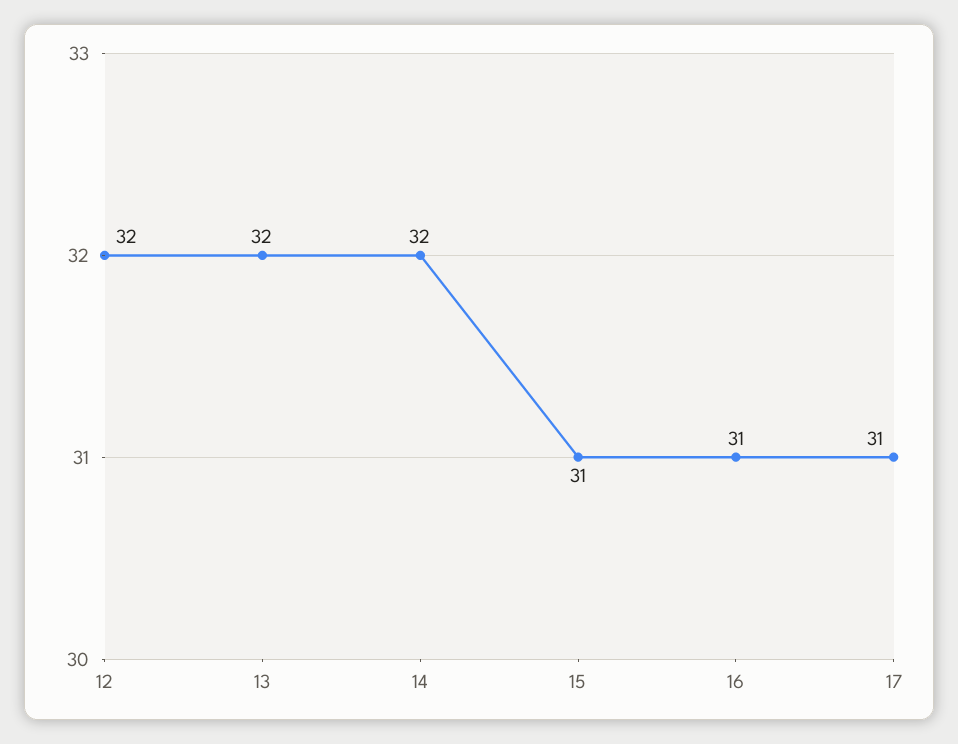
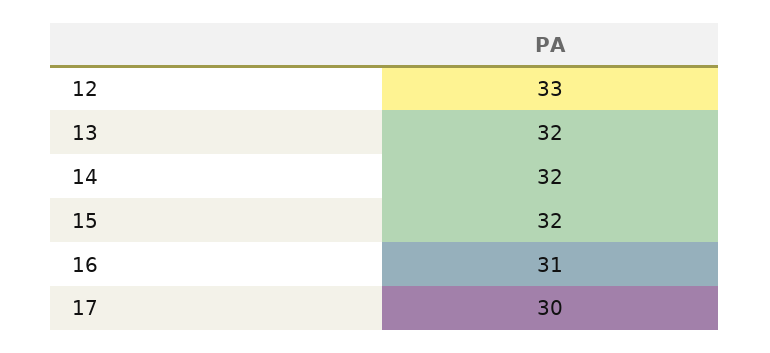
12: 32 -> 33
15: 31 -> 32
17: 31 -> 30

